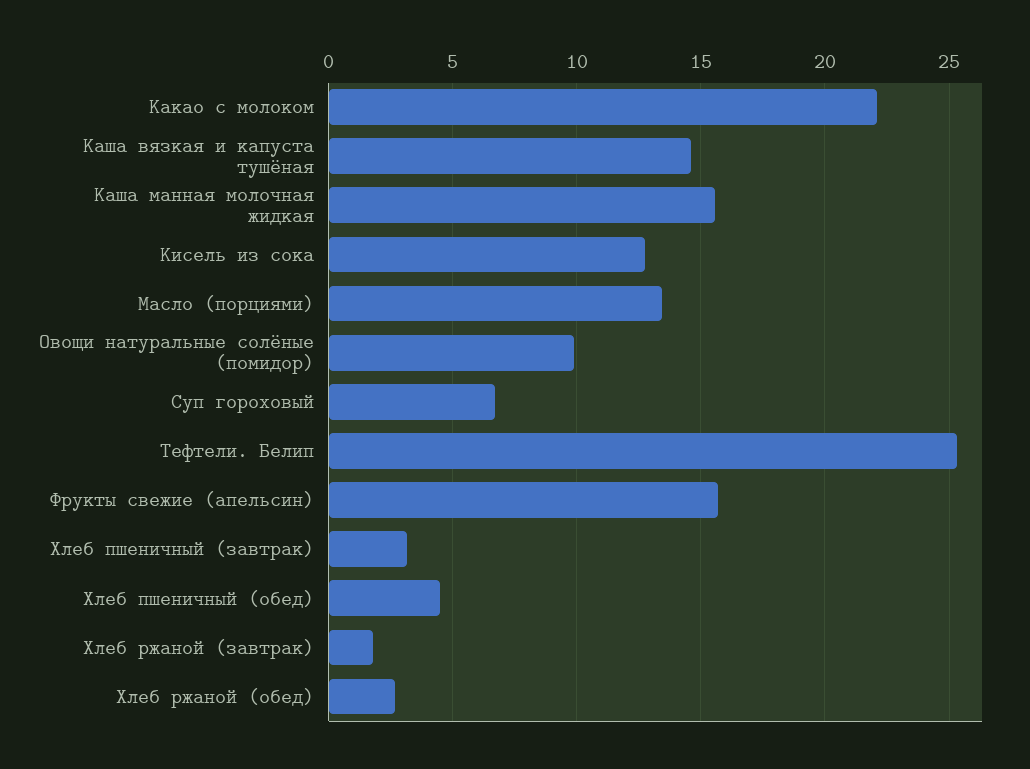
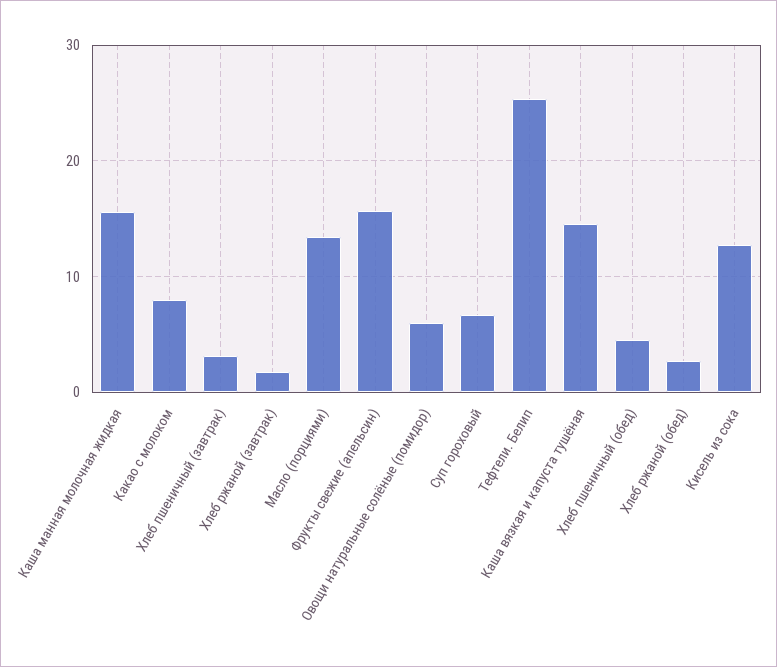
Какао с молоком: 22 -> 8
Овощи натуральные солёные (помидор): 10 -> 6

